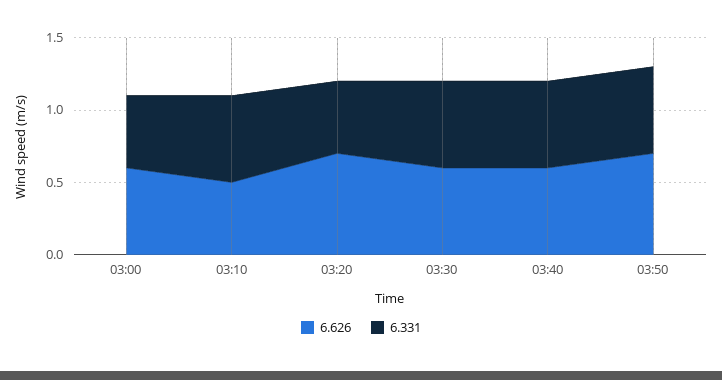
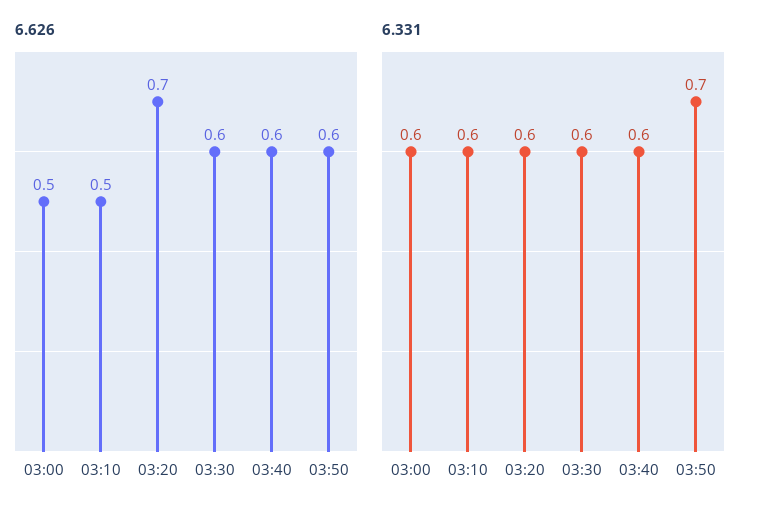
6.626, 03:00: 0.6 -> 0.5
6.331, 03:00: 0.5 -> 0.6
6.331, 03:20: 0.5 -> 0.6
6.626, 03:50: 0.7 -> 0.6
6.331, 03:50: 0.6 -> 0.7

